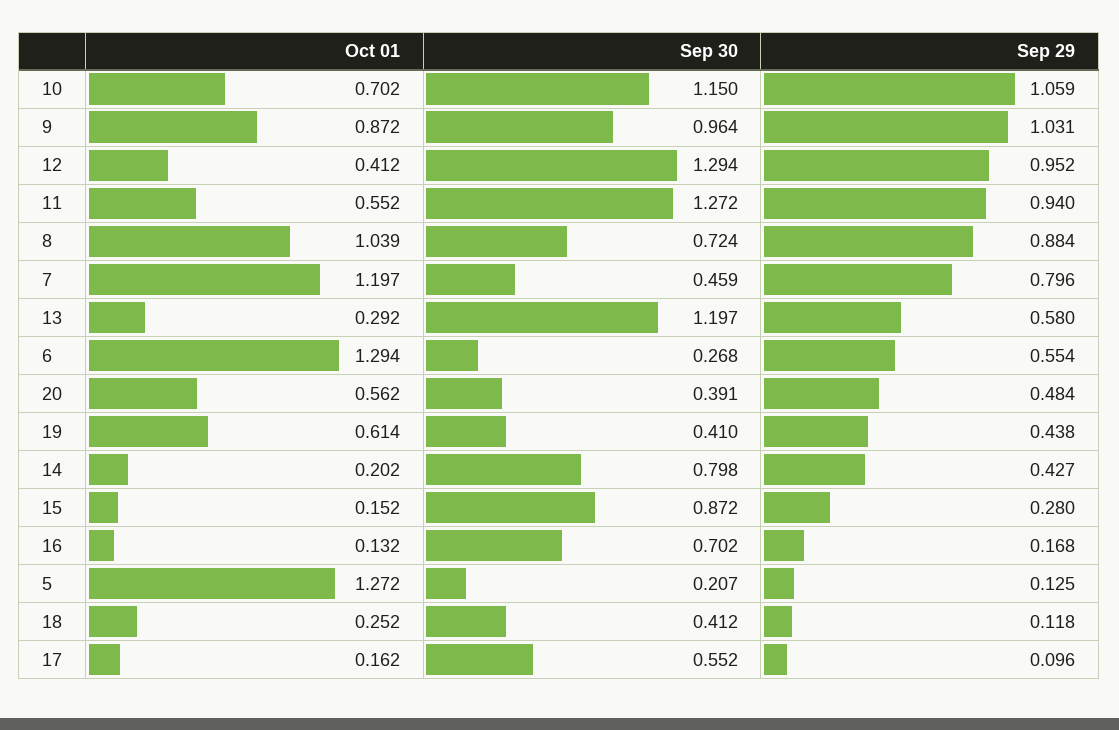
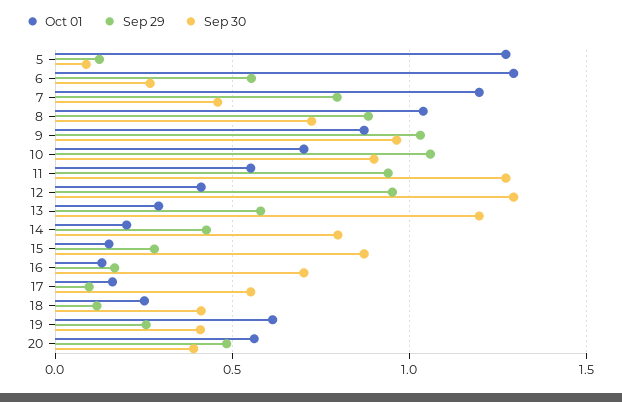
Sep 30, 10: 1.15 -> 0.9
Sep 29, 19: 0.438 -> 0.25
Sep 30, 5: 0.207 -> 0.1

